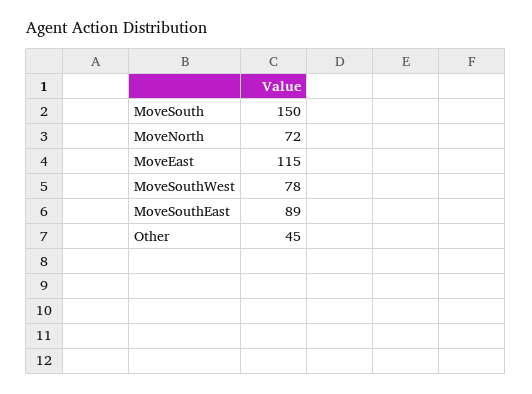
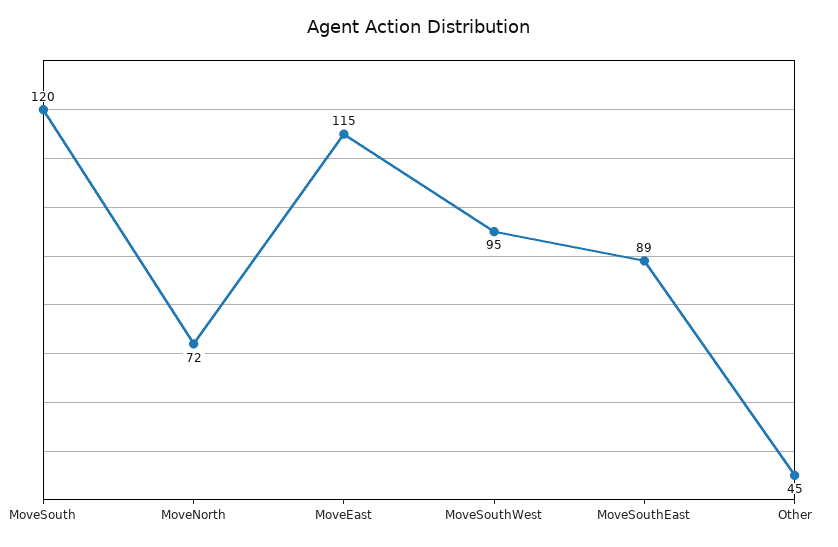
MoveSouth: 150 -> 120
MoveSouthWest: 78 -> 95

